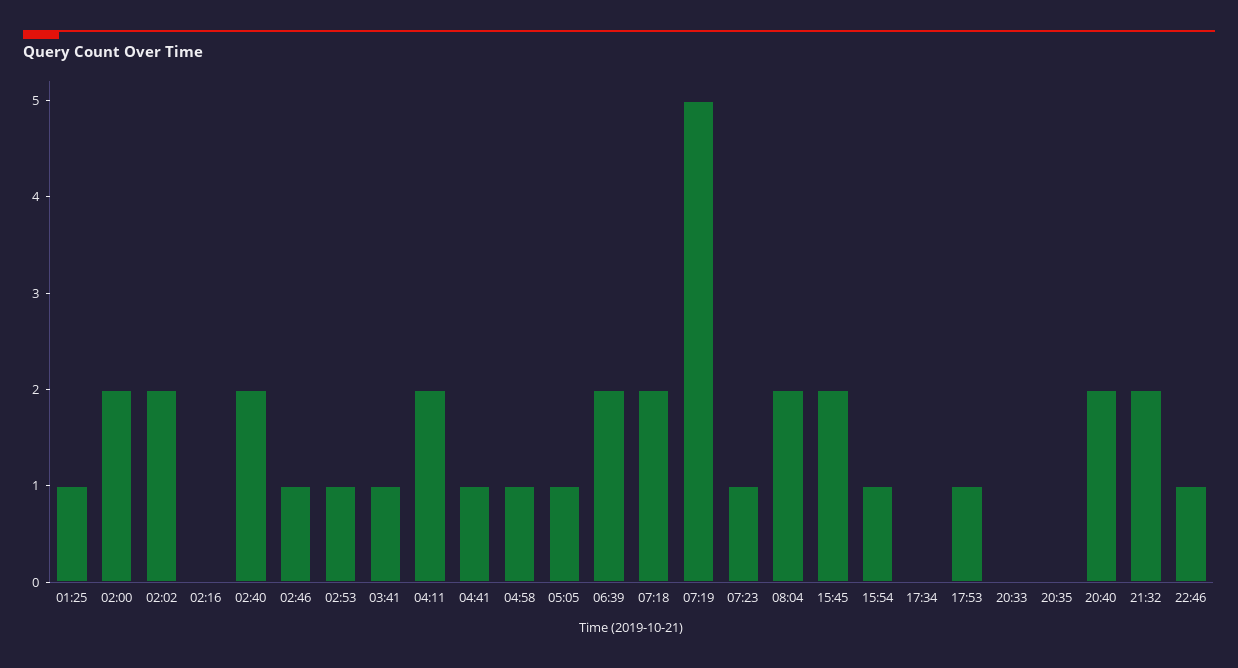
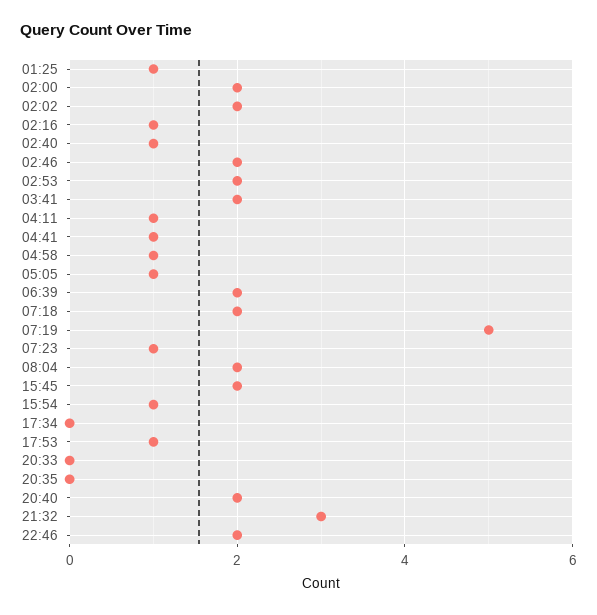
02:16: 0 -> 1
02:40: 2 -> 1
02:46: 1 -> 2
02:53: 1 -> 2
03:41: 1 -> 2
04:11: 2 -> 1
21:32: 2 -> 3
22:46: 1 -> 2

